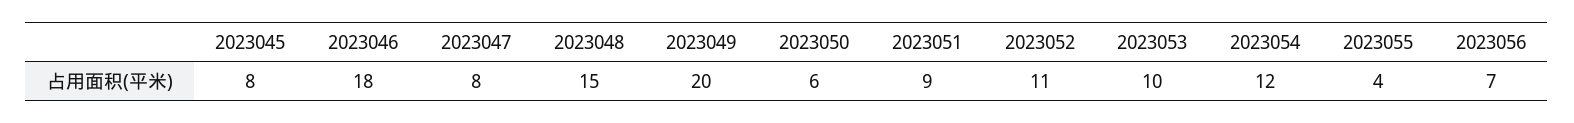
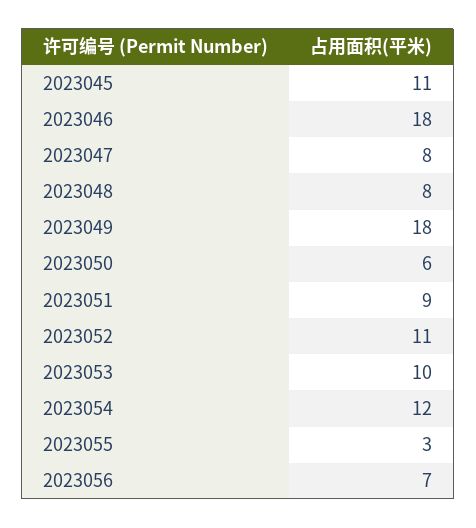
2023045: 8 -> 11
2023048: 15 -> 8
2023049: 20 -> 18
2023055: 4 -> 3

